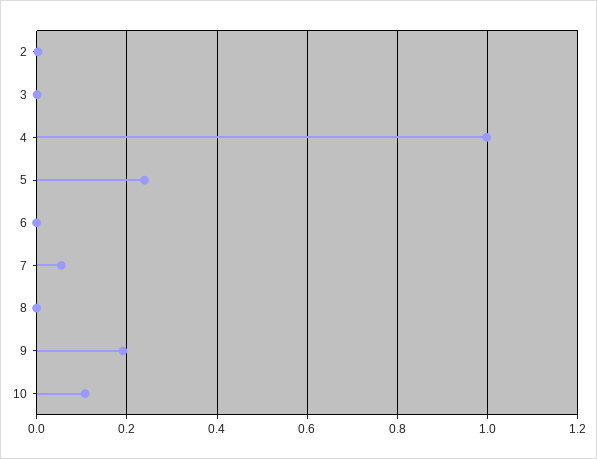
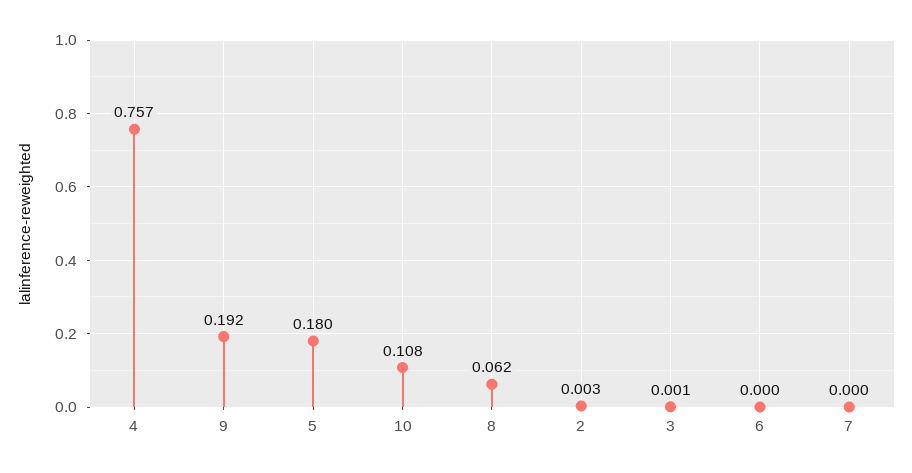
4: 1 -> 0.757
5: 0.24 -> 0.18
7: 0.06 -> 0
8: 0 -> 0.062

